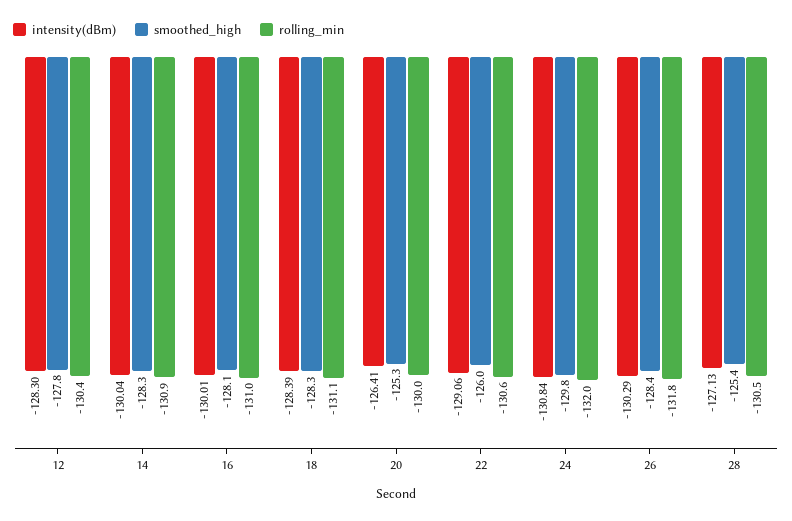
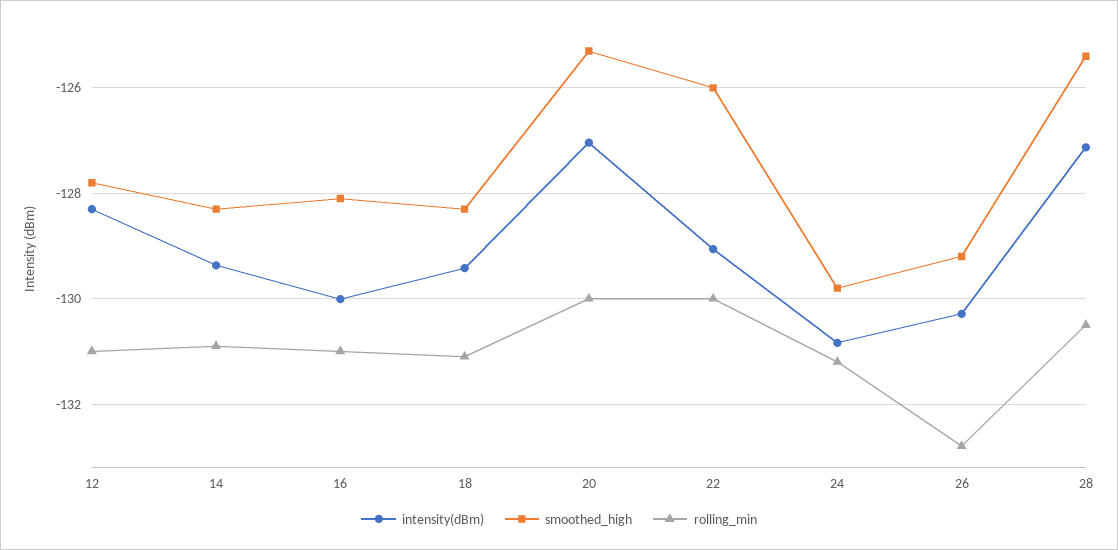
rolling_min, 12: -130.4 -> -131
intensity(dBm), 14: -130.04 -> -129.4
intensity(dBm), 18: -128.39 -> -129.4
intensity(dBm), 20: -126.41 -> -127
rolling_min, 22: -130.6 -> -130
rolling_min, 24: -132 -> -131.2
smoothed_high, 26: -128.4 -> -129.2
rolling_min, 26: -131.8 -> -132.8

